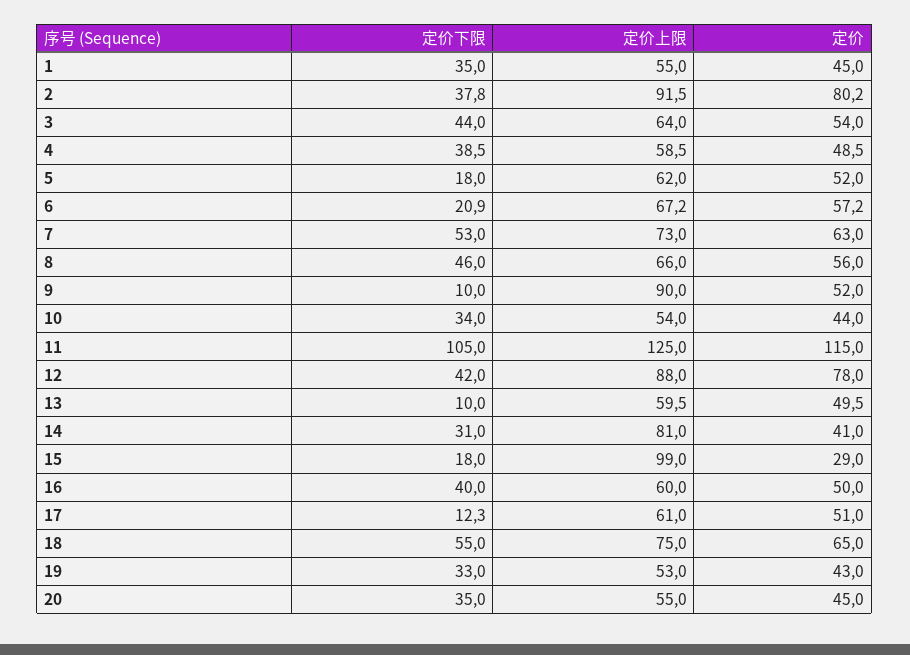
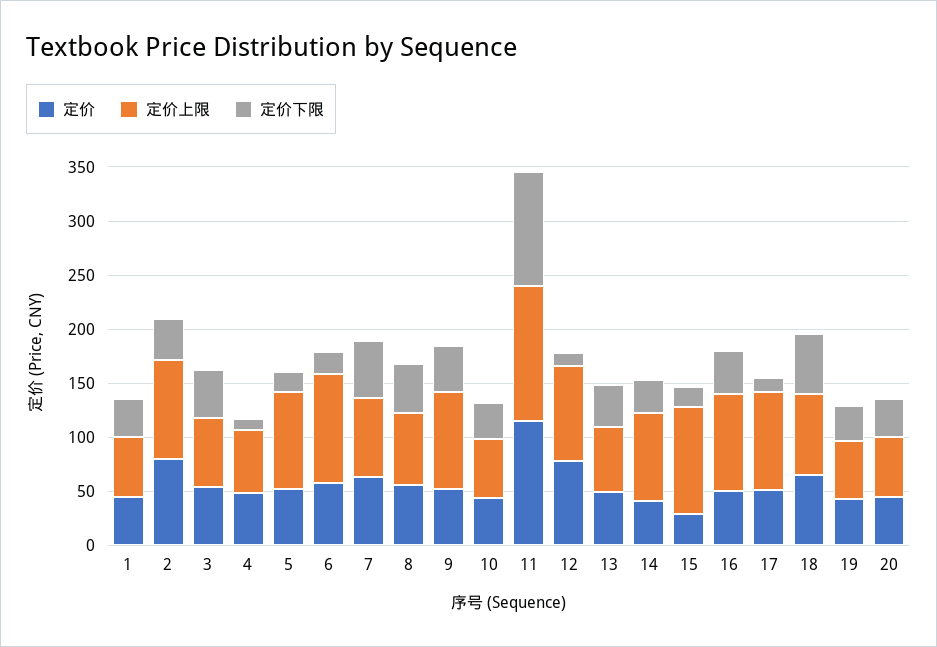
定价下限, 4: 38.5 -> 10
定价上限, 5: 62 -> 90
定价上限, 6: 67.2 -> 100
定价下限, 9: 10 -> 40
定价下限, 12: 42 -> 10
定价下限, 13: 10 -> 40
定价上限, 16: 60 -> 90
定价上限, 17: 61 -> 90

